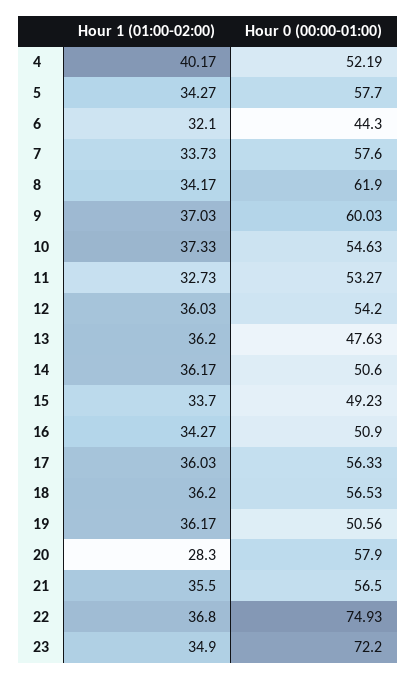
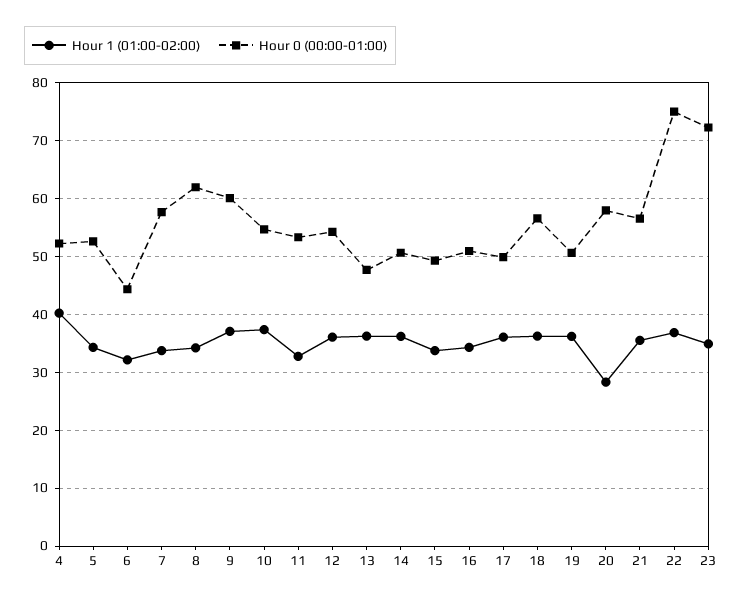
Hour 0 (00:00-01:00), 5: 57.7 -> 52
Hour 0 (00:00-01:00), 17: 56.33 -> 50

